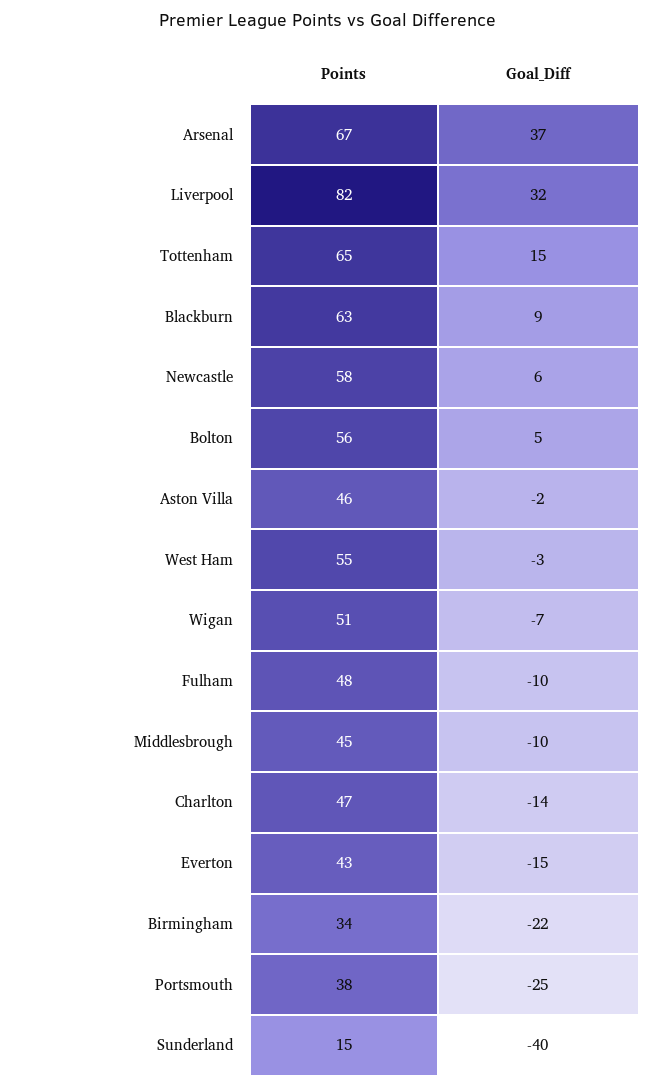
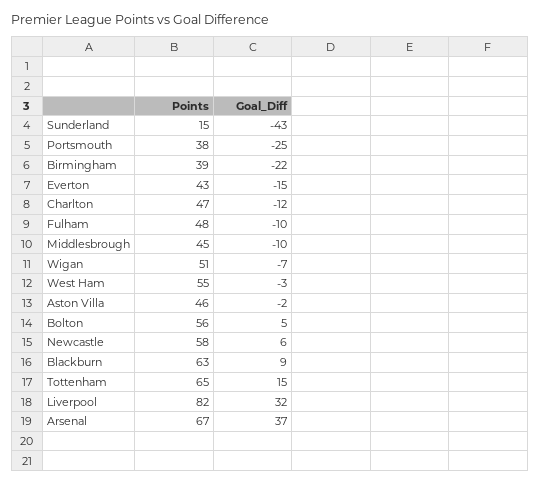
Goal_Diff, Charlton: -14 -> -12
Points, Birmingham: 34 -> 39
Goal_Diff, Sunderland: -40 -> -43

